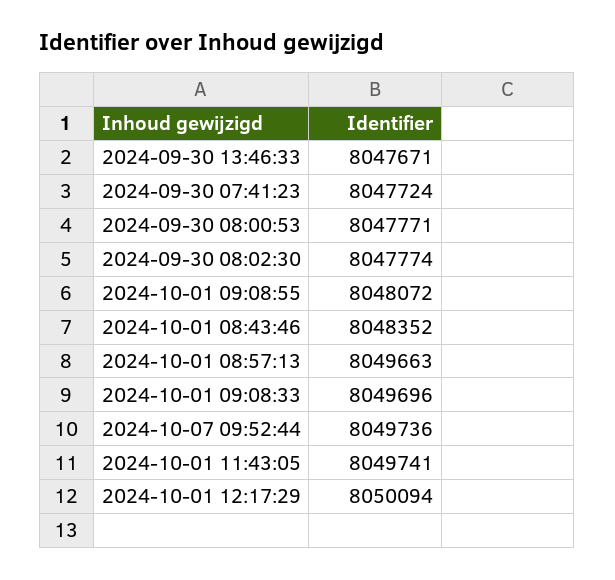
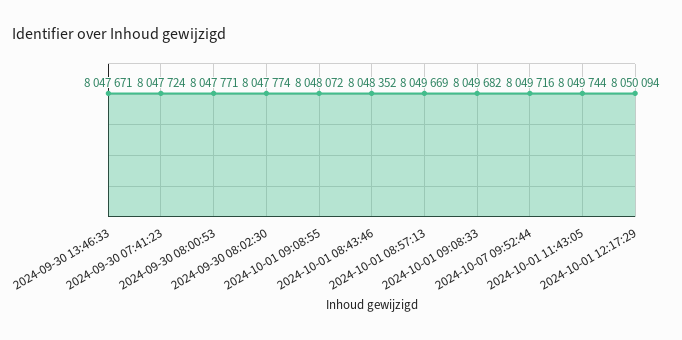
2024-10-01 08:57:13: 8049663 -> 8049669
2024-10-01 09:08:33: 8049696 -> 8049682
2024-10-07 09:52:44: 8049736 -> 8049716
2024-10-01 11:43:05: 8049741 -> 8049744

